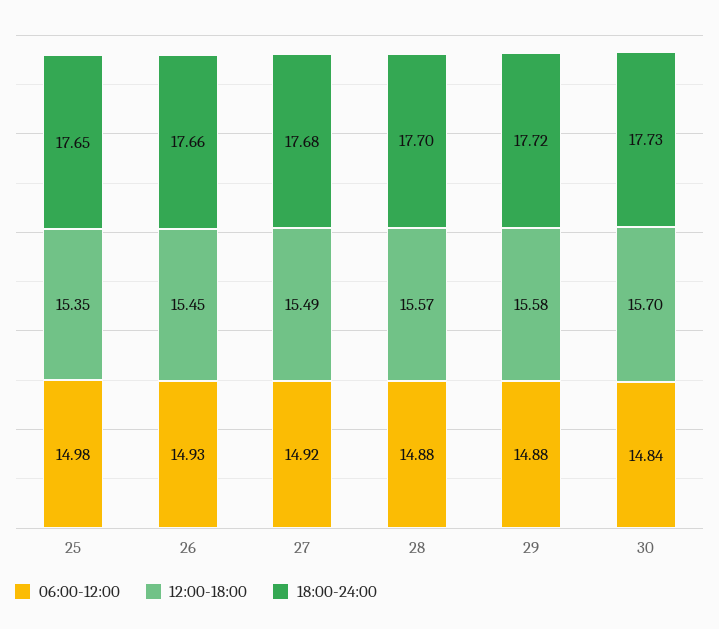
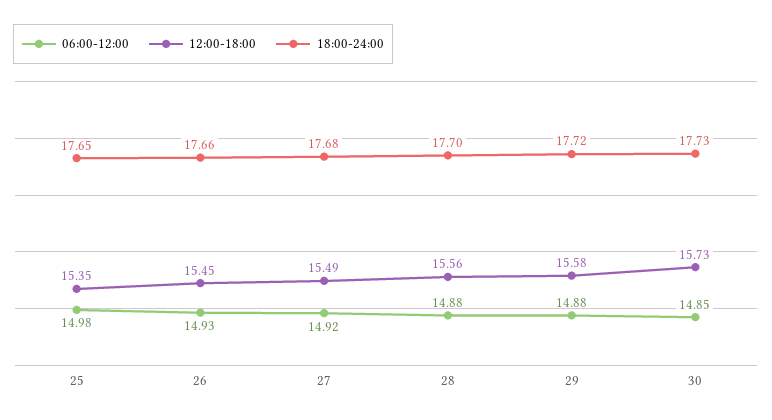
12:00-18:00, 28: 15.57 -> 15.56
06:00-12:00, 30: 14.84 -> 14.85
12:00-18:00, 30: 15.7 -> 15.73

